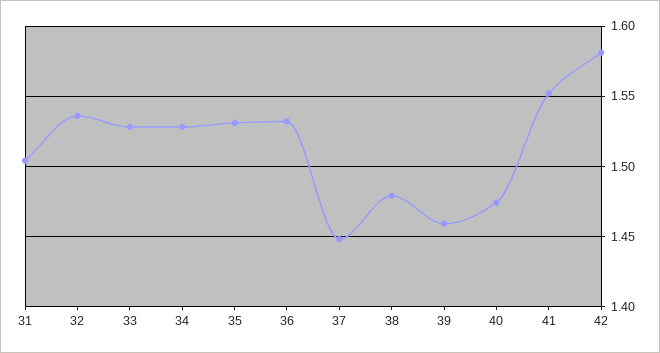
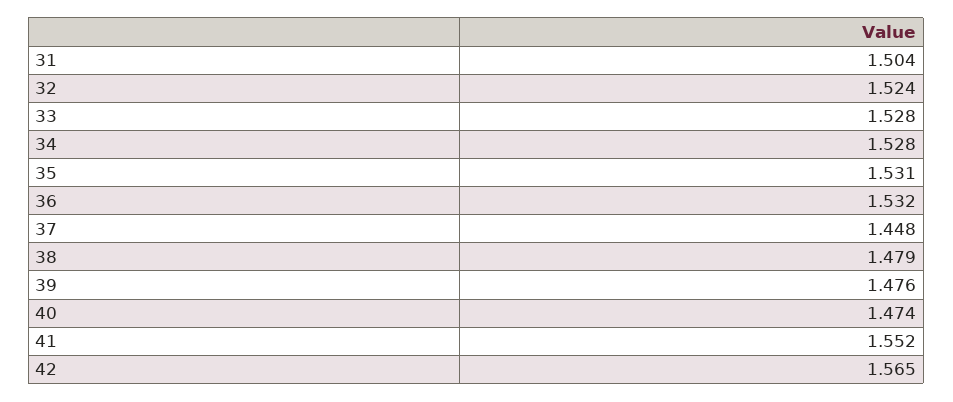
32: 1.535 -> 1.524
39: 1.46 -> 1.476
42: 1.58 -> 1.565

